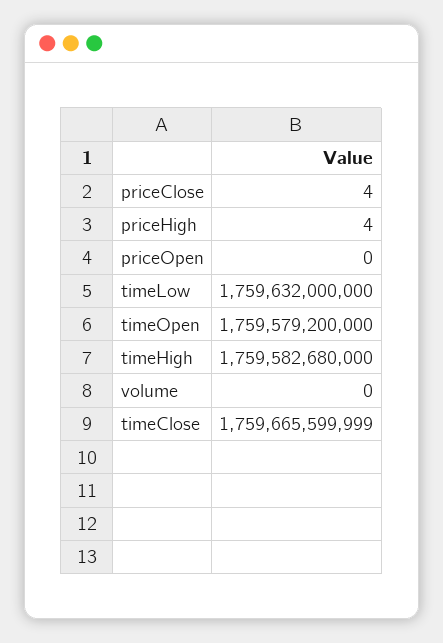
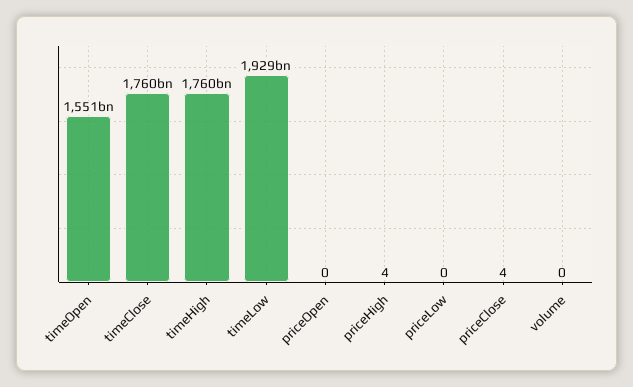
timeLow: 1759632000000 -> 1929000000000
timeOpen: 1759579200000 -> 1551000000000
priceLow: none -> 0

